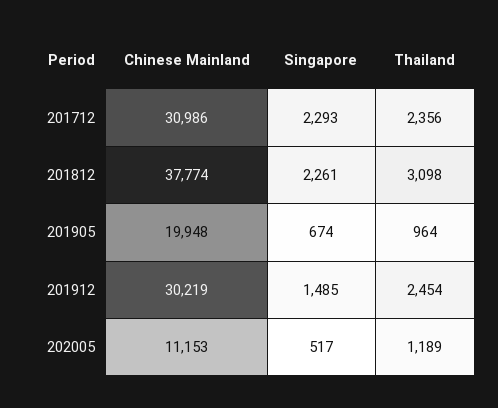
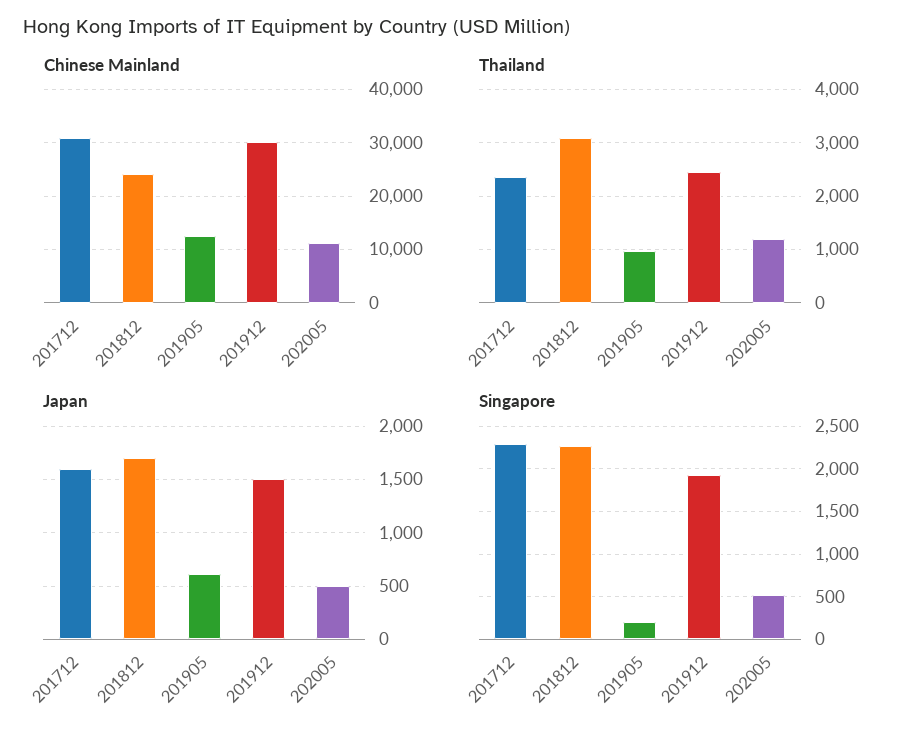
Chinese Mainland, 201812: 37774 -> 24000
Chinese Mainland, 201905: 19948 -> 12000
Singapore, 201905: 674 -> 200
Singapore, 201912: 1485 -> 1900
Japan, 201712: none -> 1600
Japan, 201812: none -> 1700
Japan, 201905: none -> 600
Japan, 201912: none -> 1500
Japan, 202005: none -> 500

